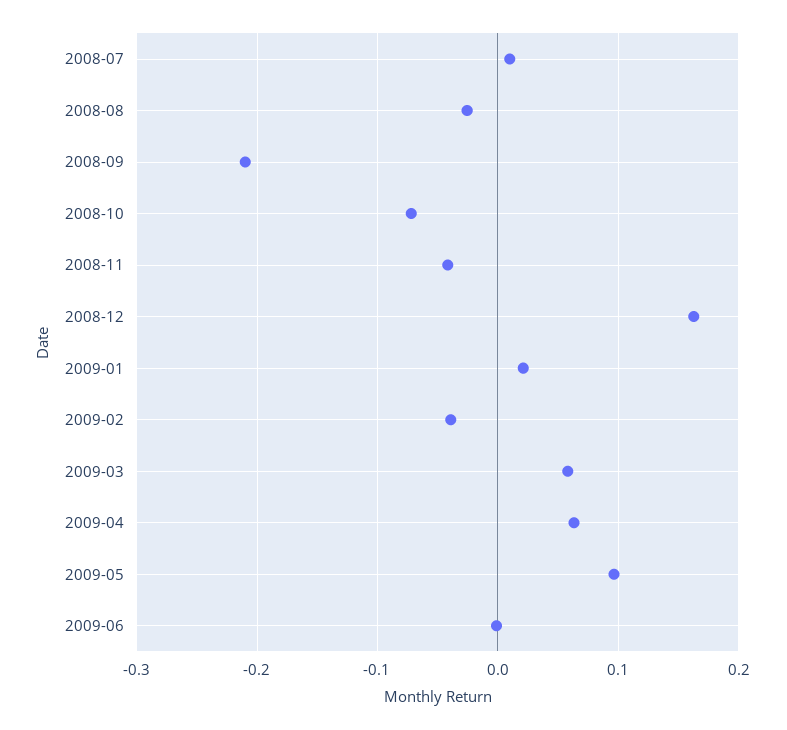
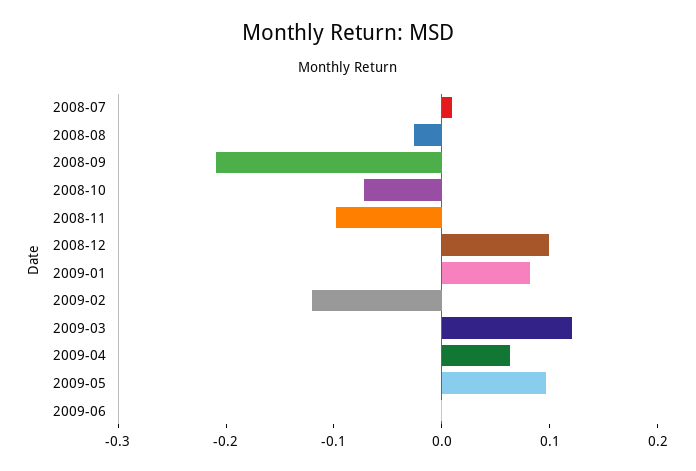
2008-11: -0.04 -> -0.1
2008-12: 0.16 -> 0.1
2009-01: 0.02 -> 0.08
2009-02: -0.04 -> -0.12
2009-03: 0.06 -> 0.12

